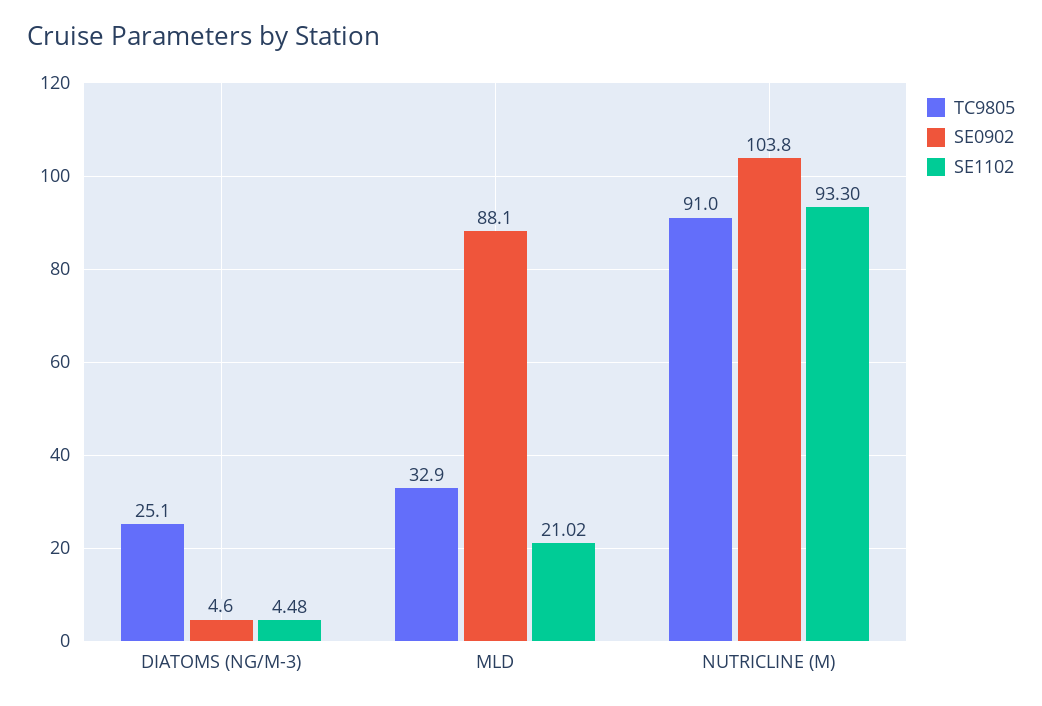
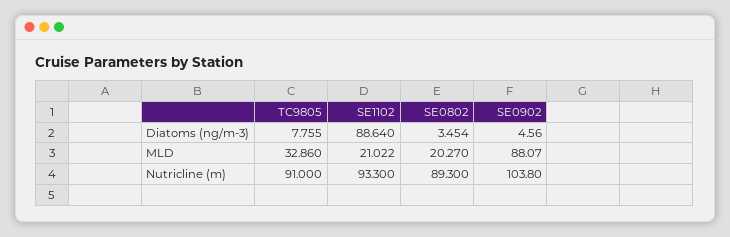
TC9805, DIATOMS (NG/M-3): 25.1 -> 7.755
SE1102, DIATOMS (NG/M-3): 4.48 -> 88.64
SE0802, DIATOMS (NG/M-3): none -> 3.454
SE0802, MLD: none -> 20.27
SE0802, NUTRICLINE (M): none -> 89.3

